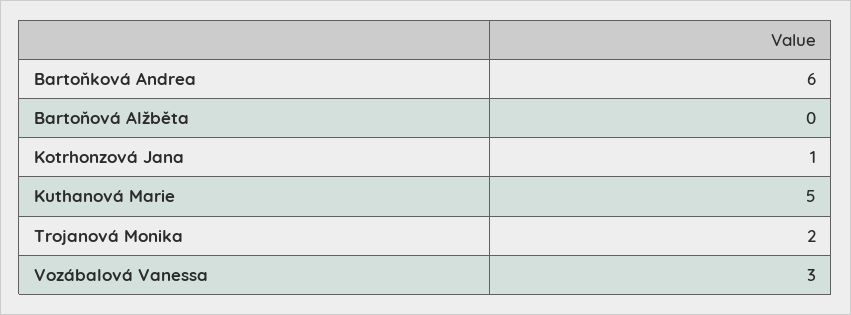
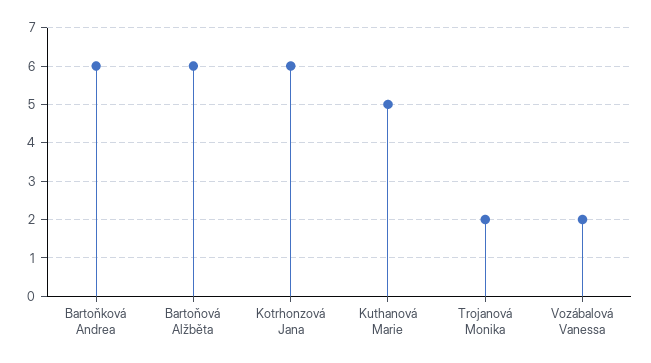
Bartoňová Alžběta: 0 -> 6
Kotrhonzová Jana: 1 -> 6
Vozábalová Vanessa: 3 -> 2

